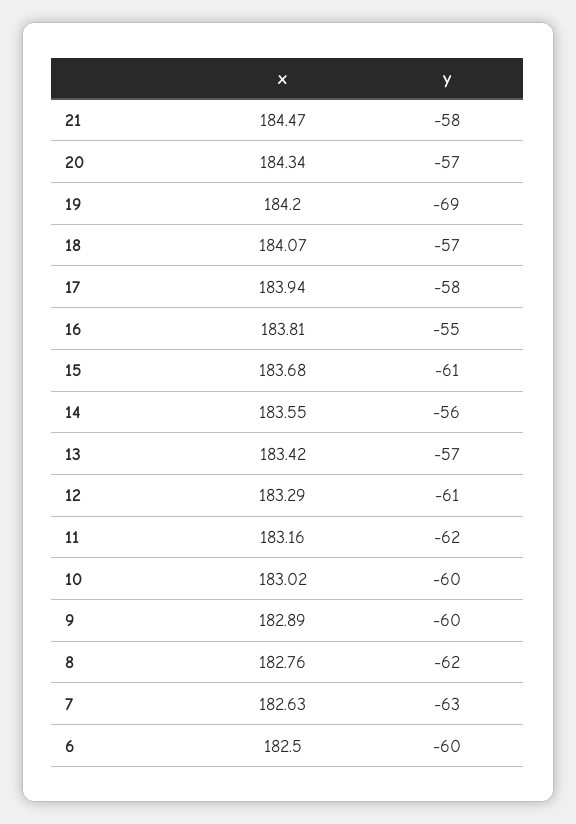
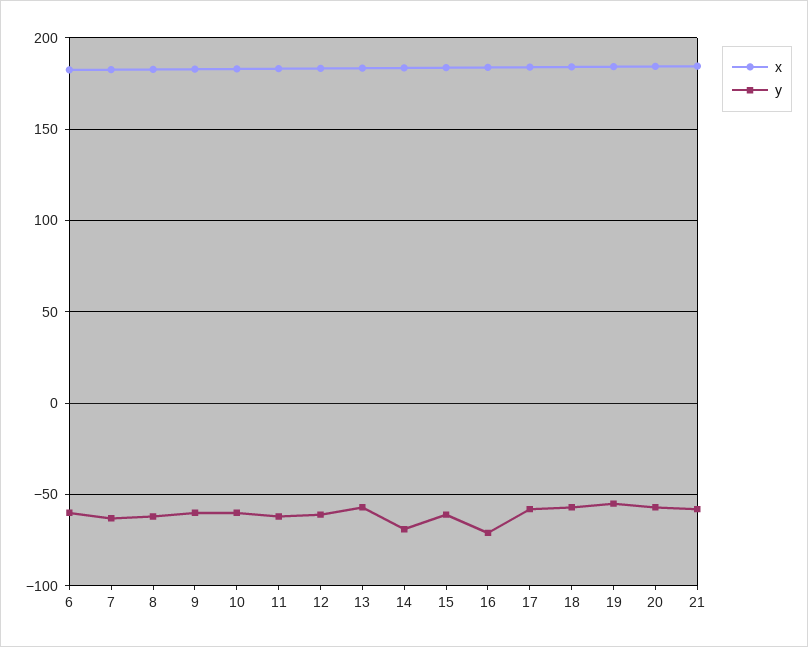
y, 19: -69 -> -55
y, 16: -55 -> -70
y, 14: -56 -> -70

